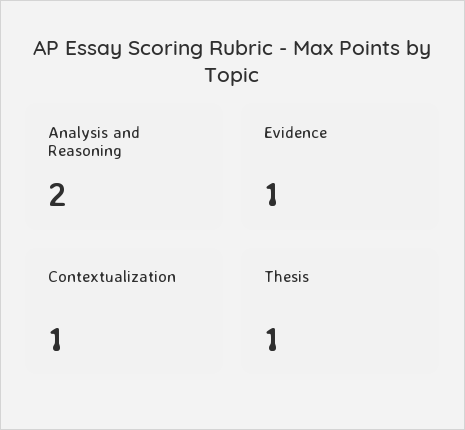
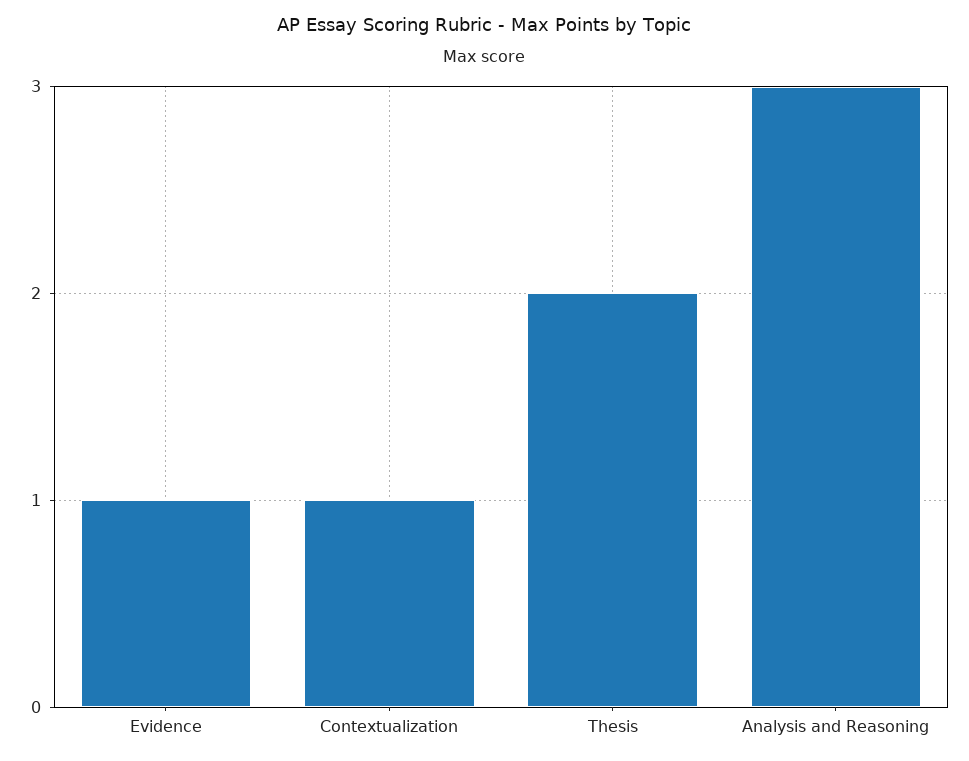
Analysis and Reasoning: 2 -> 3
Thesis: 1 -> 2

